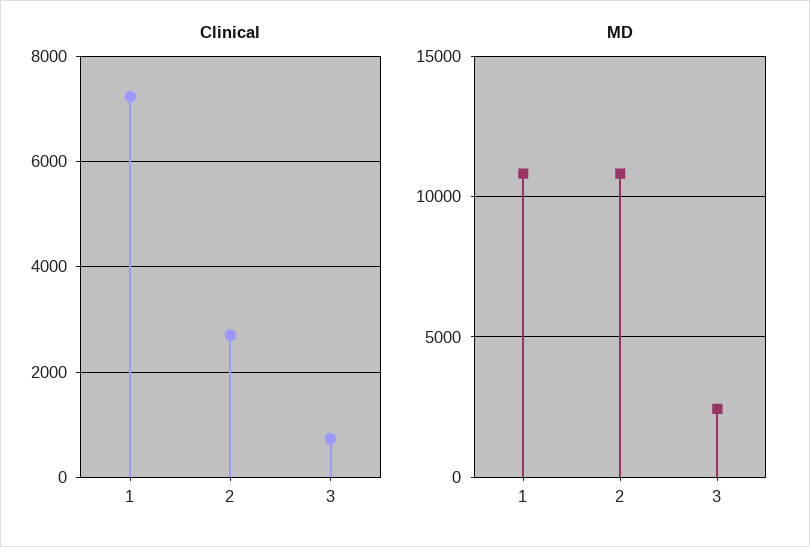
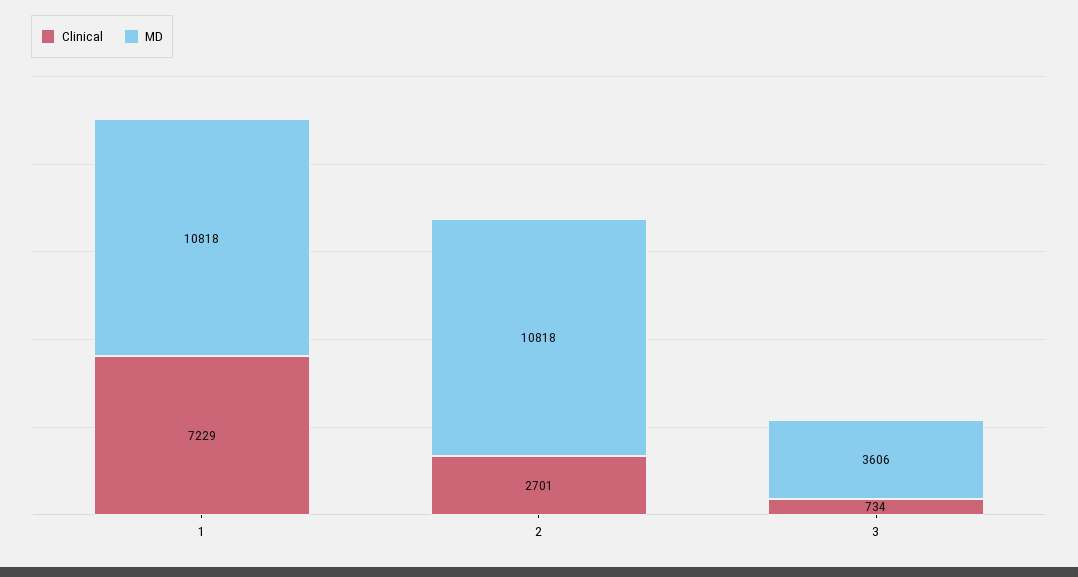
MD, 3: 2500 -> 3606

